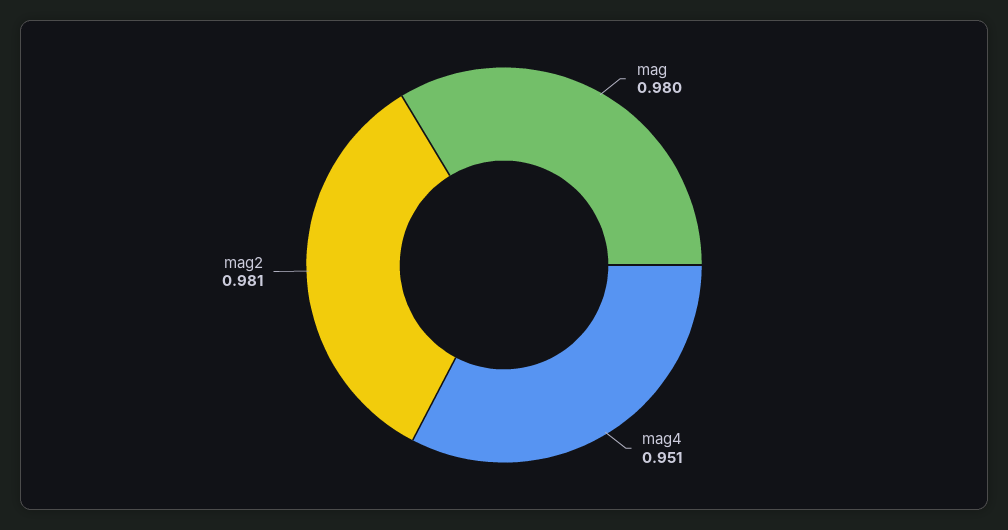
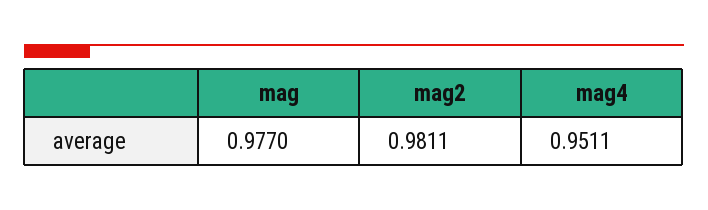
mag: 0.98 -> 0.977

